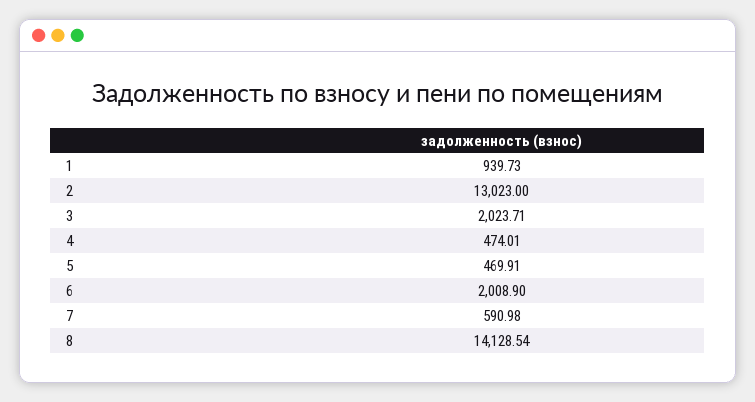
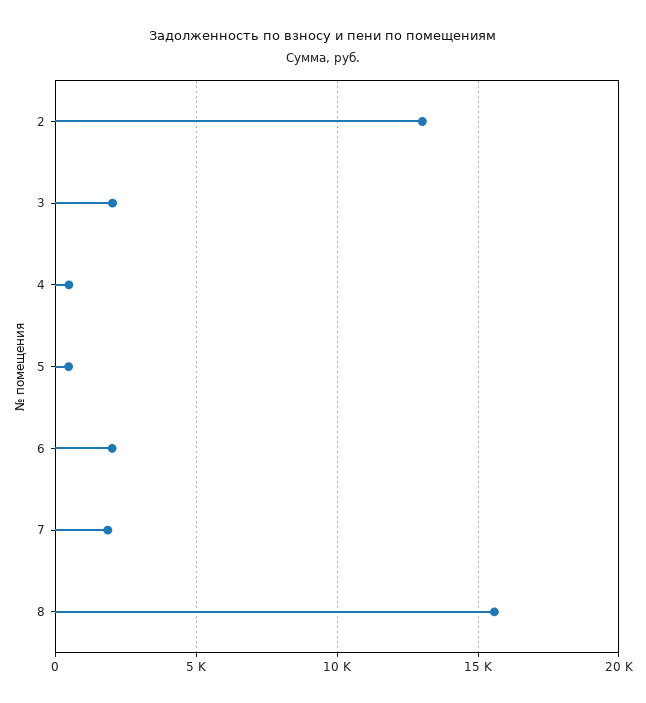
1: 939.73 -> none
7: 590.98 -> 2000
8: 14128.54 -> 15500

